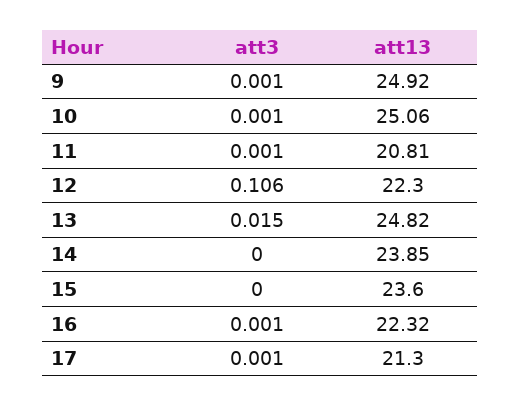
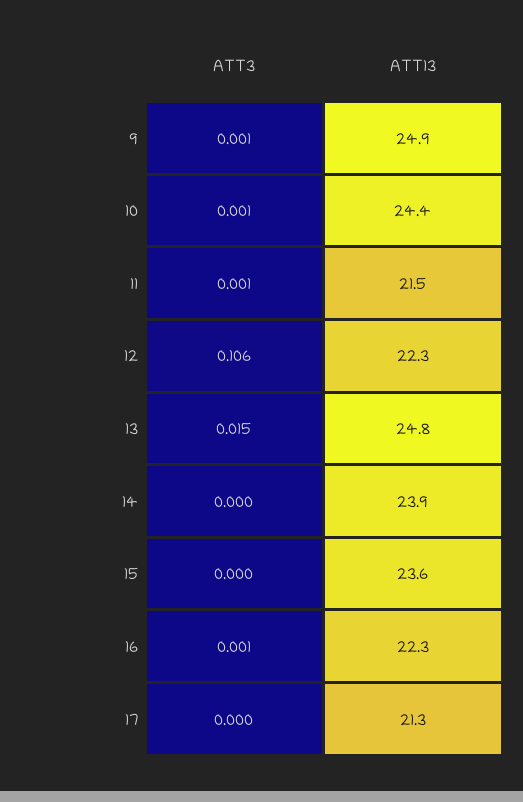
att13, 10: 25.06 -> 24.4
att13, 11: 20.81 -> 21.5
att3, 17: 0.001 -> 0

